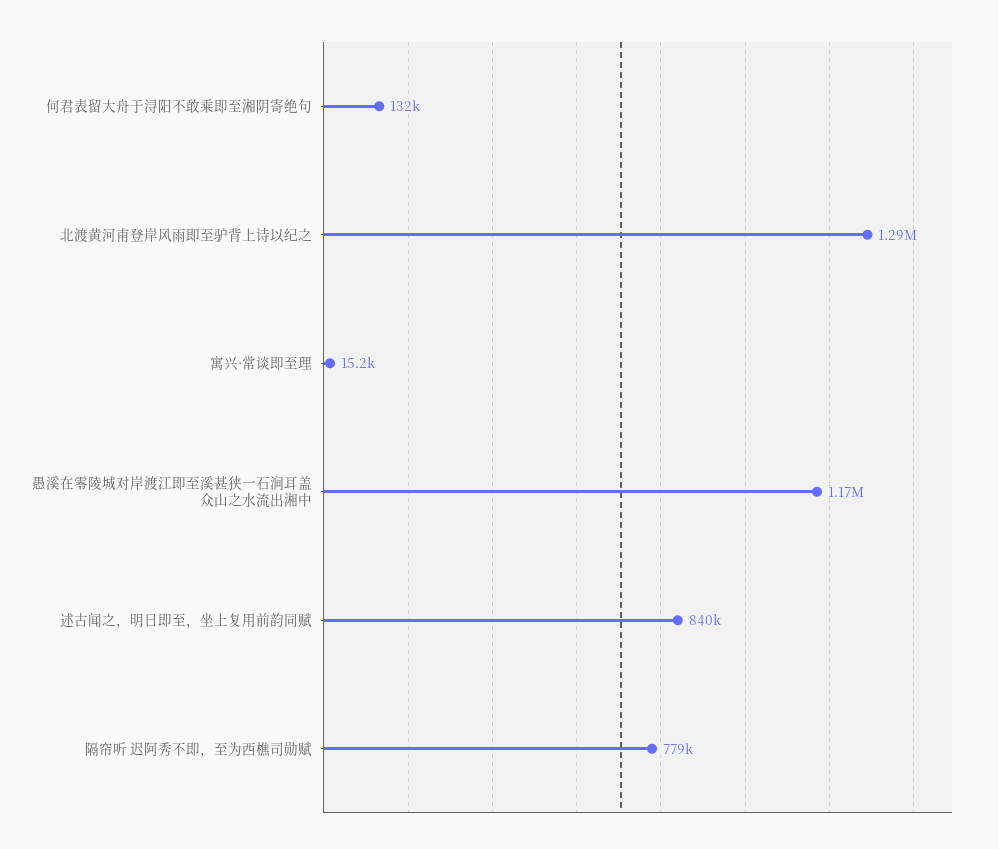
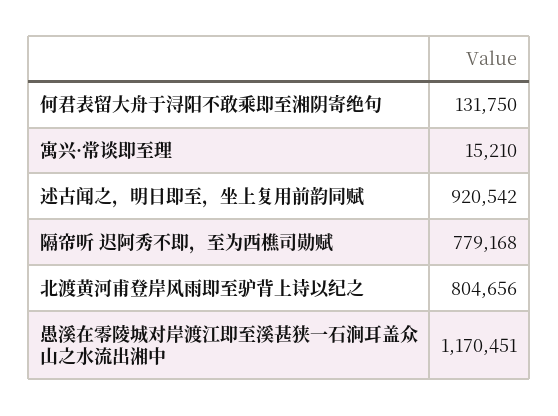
北渡黄河甫登岸风雨即至驴背上诗以纪之: 1290000 -> 804656
述古闻之，明日即至，坐上复用前韵同赋: 840000 -> 920542

